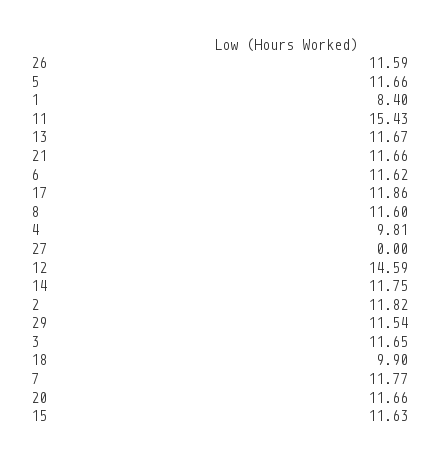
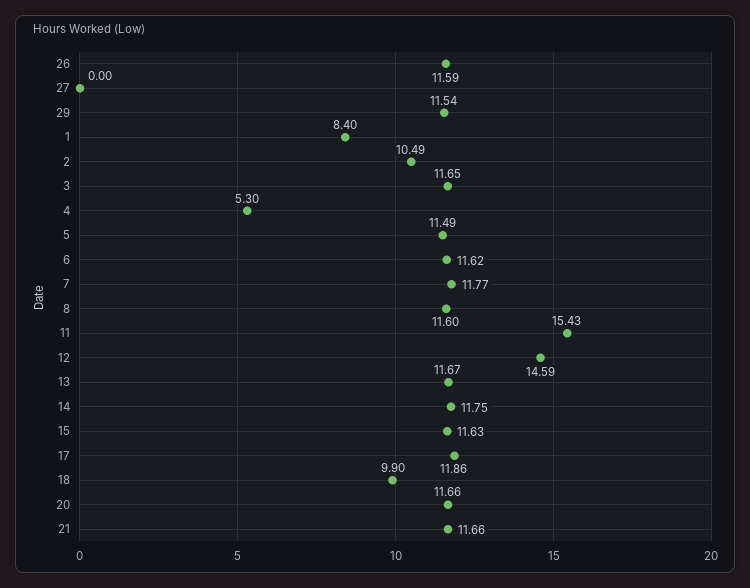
5: 11.66 -> 11.49
4: 9.81 -> 5.3
2: 11.82 -> 10.49

